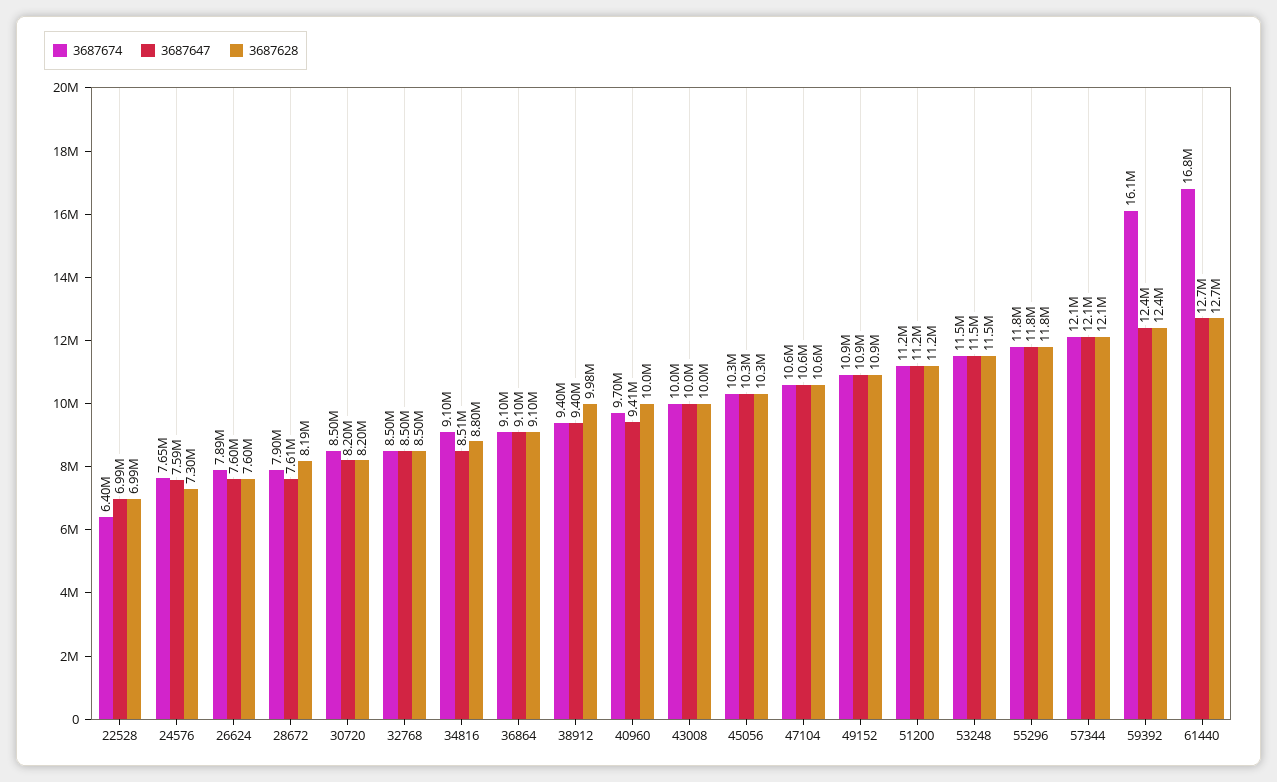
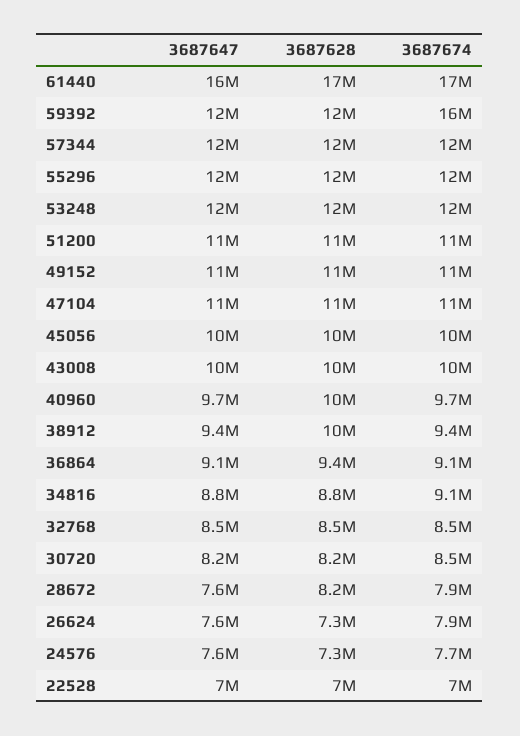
3687674, 22528: 6400000 -> 7000000
3687628, 26624: 7600000 -> 7300000
3687647, 34816: 8510000 -> 8800000
3687628, 36864: 9100000 -> 9400000
3687647, 40960: 9410000 -> 9700000
3687647, 61440: 12700000 -> 16000000
3687628, 61440: 12700000 -> 17000000

